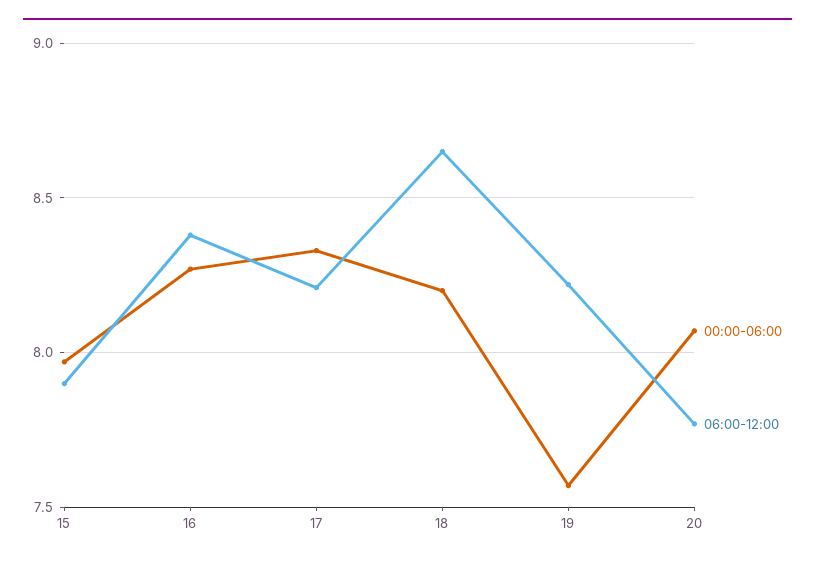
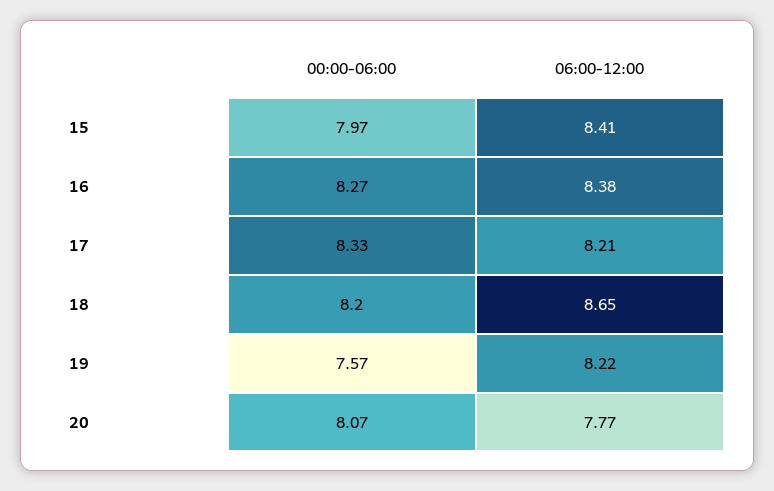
06:00-12:00, 15: 7.9 -> 8.41

